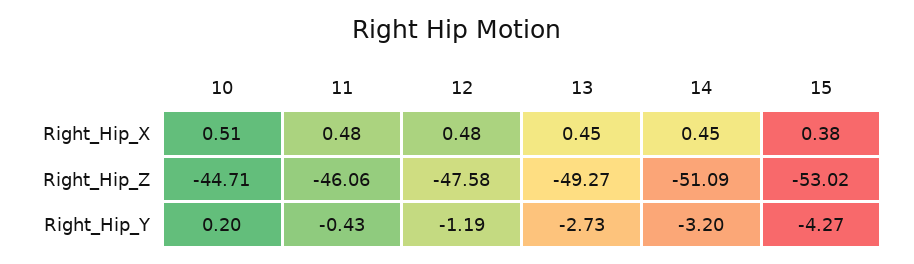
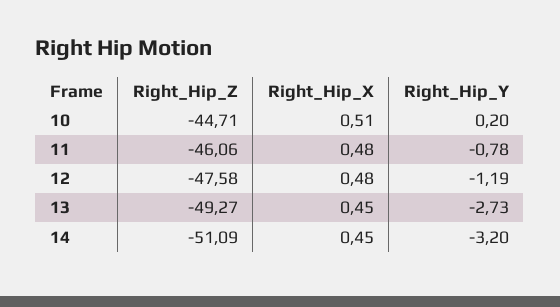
15, Right_Hip_X: 0.38 -> none
15, Right_Hip_Z: -53.02 -> none
11, Right_Hip_Y: -0.43 -> -0.78
15, Right_Hip_Y: -4.27 -> none

